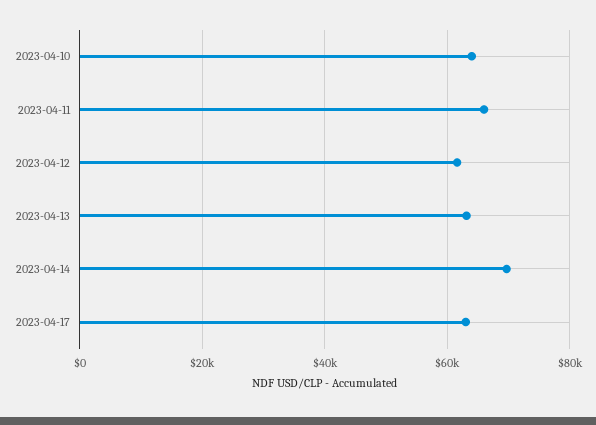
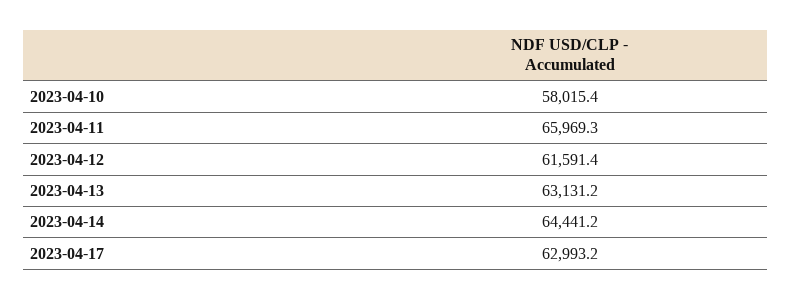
2023-04-10: 64000 -> 58015.4
2023-04-14: 70000 -> 64441.2

